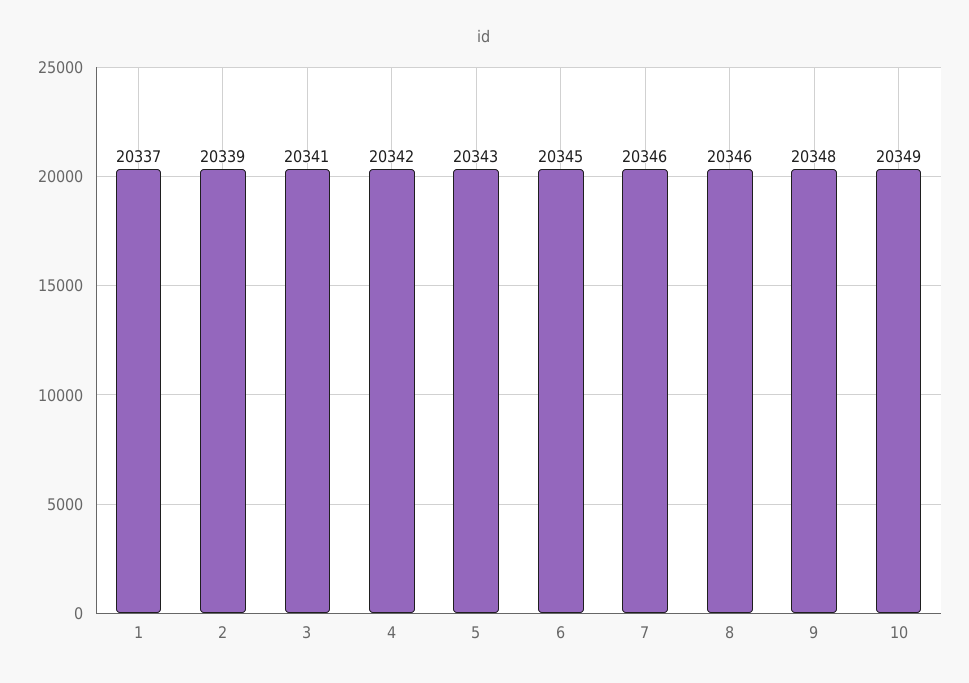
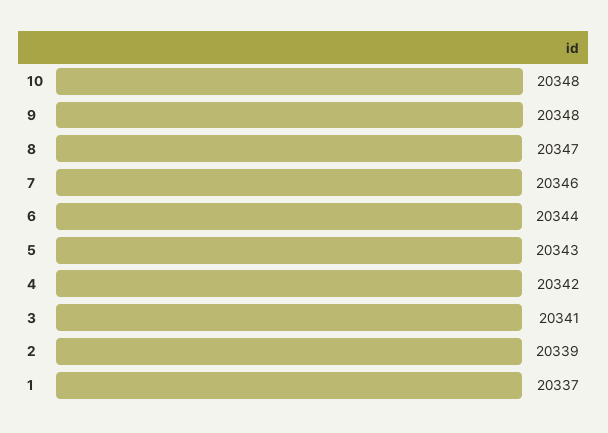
6: 20345 -> 20344
8: 20346 -> 20347
10: 20349 -> 20348

